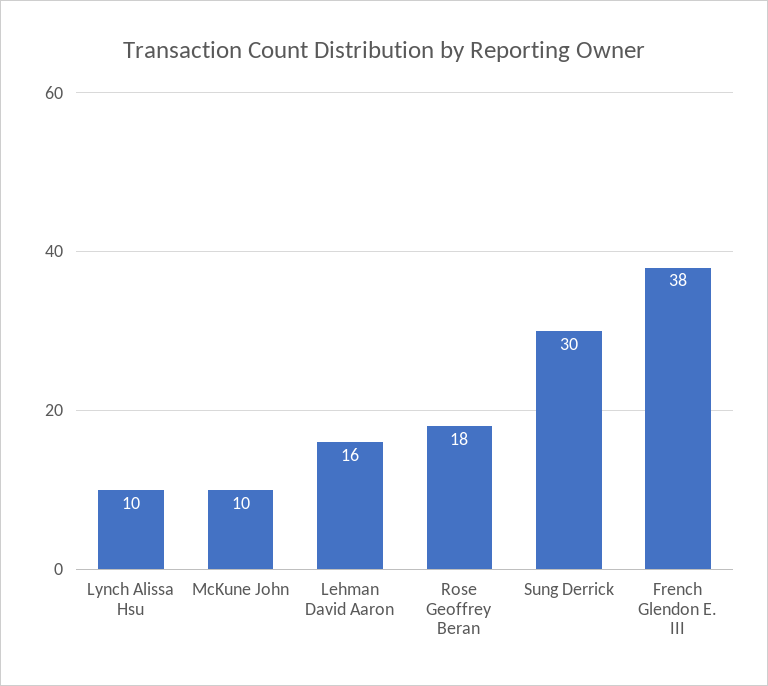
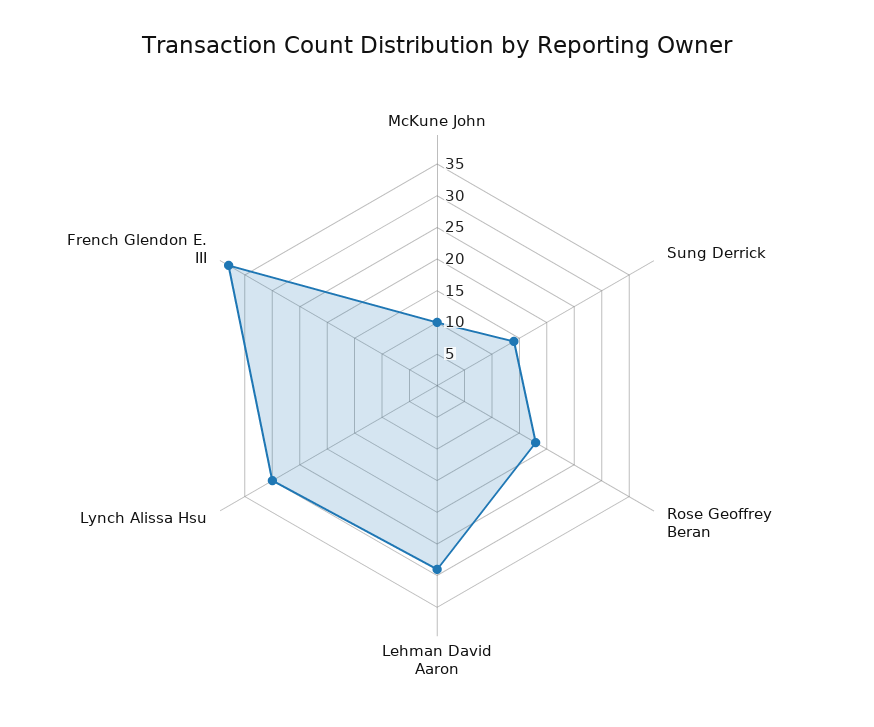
Lynch Alissa Hsu: 10 -> 30
Lehman David Aaron: 16 -> 30
Sung Derrick: 30 -> 15

